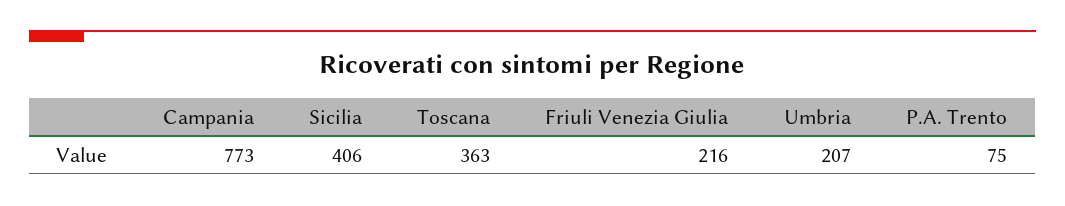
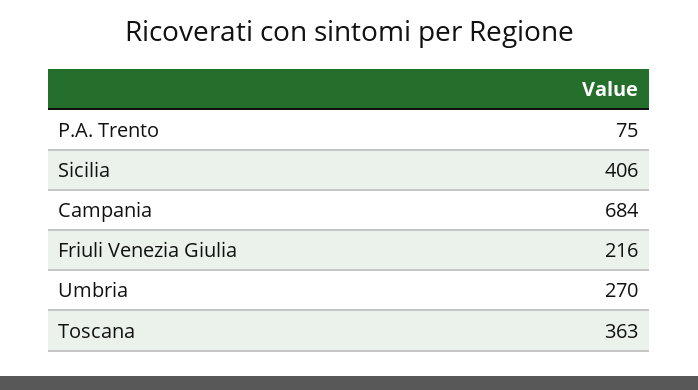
Campania: 773 -> 684
Umbria: 207 -> 270

